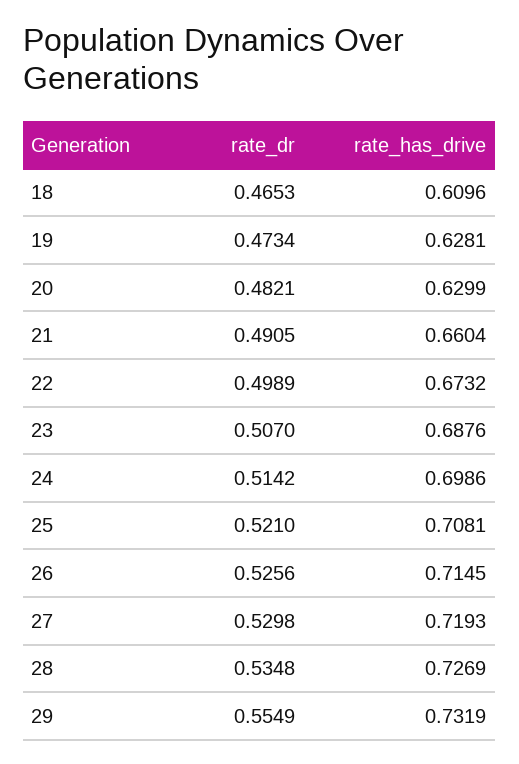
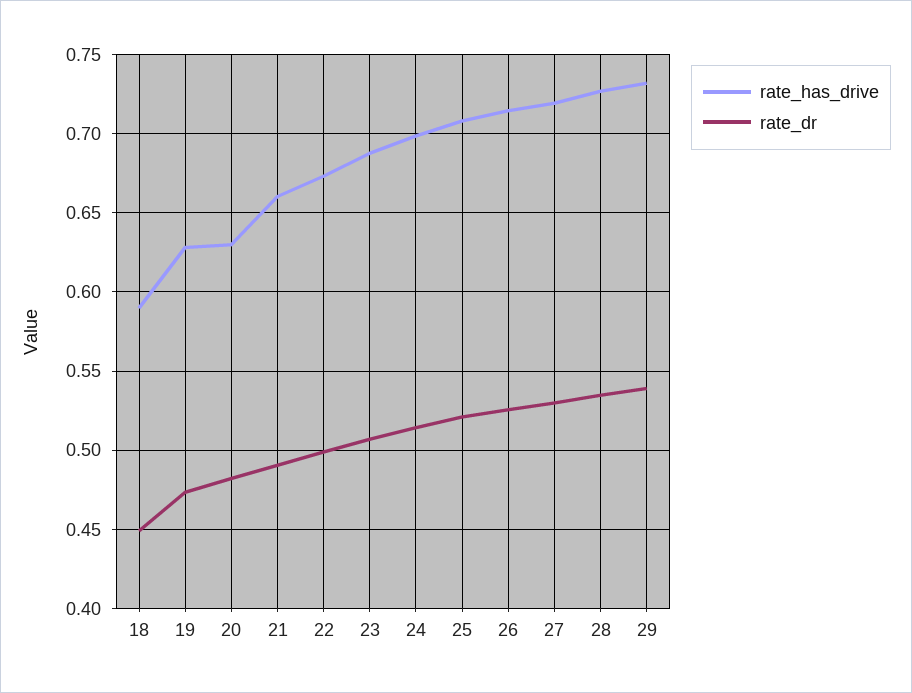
rate_dr, 18: 0.4653 -> 0.45
rate_has_drive, 18: 0.6096 -> 0.59
rate_dr, 29: 0.5549 -> 0.54

